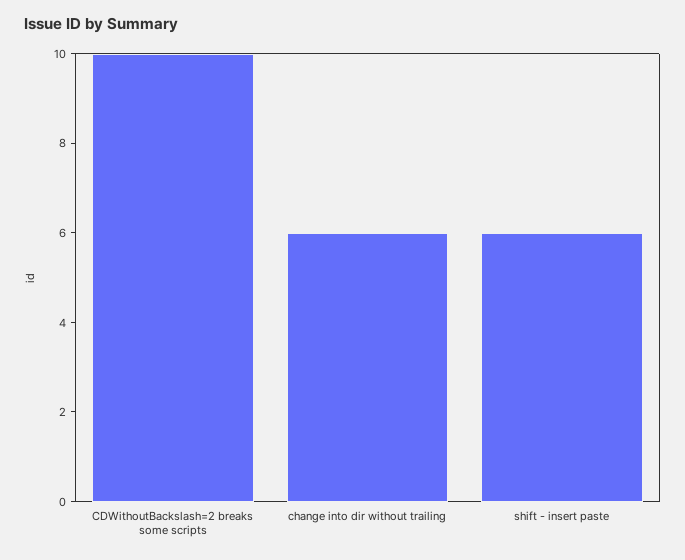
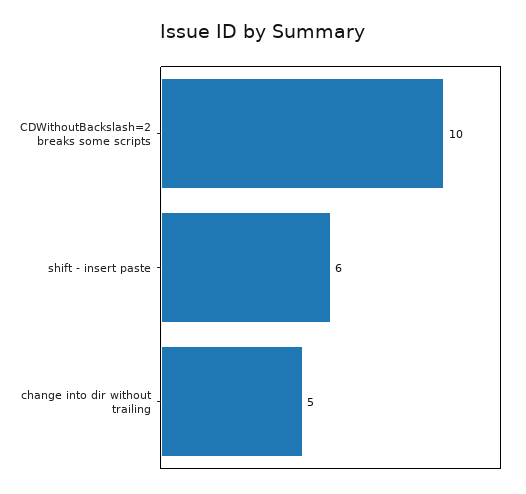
change into dir without trailing: 6 -> 5

